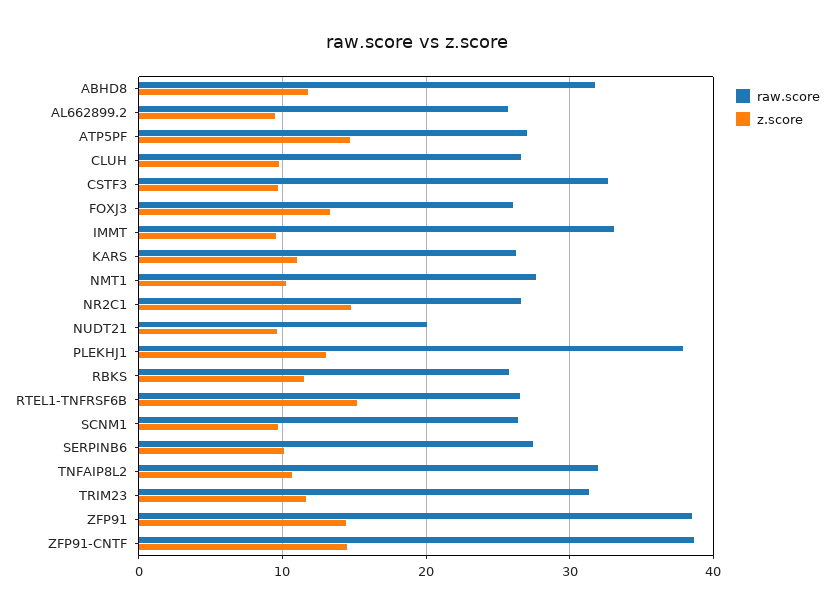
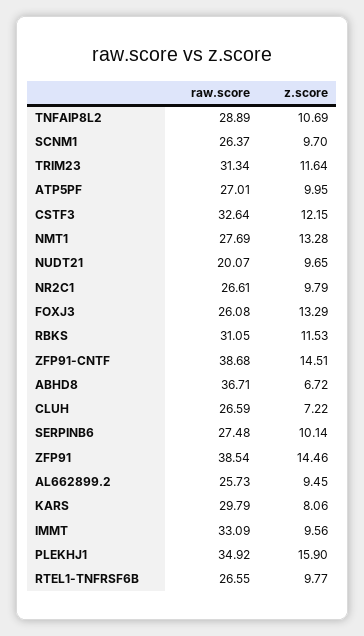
raw.score, ABHD8: 32 -> 36.71
z.score, ABHD8: 12 -> 6.72
z.score, ATP5PF: 15 -> 9.95
z.score, CLUH: 10 -> 7.22
z.score, CSTF3: 10 -> 12.15
raw.score, KARS: 26 -> 29.79
z.score, KARS: 11 -> 8.06
z.score, NMT1: 10 -> 13.28
z.score, NR2C1: 15 -> 9.79
raw.score, PLEKHJ1: 38 -> 34.92
z.score, PLEKHJ1: 13 -> 15.9
raw.score, RBKS: 26 -> 31.05
z.score, RTEL1-TNFRSF6B: 15 -> 9.77
raw.score, TNFAIP8L2: 32 -> 28.89

